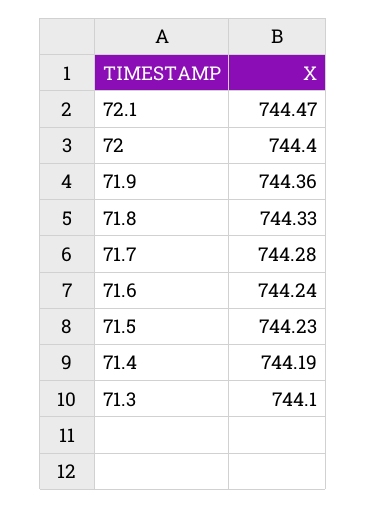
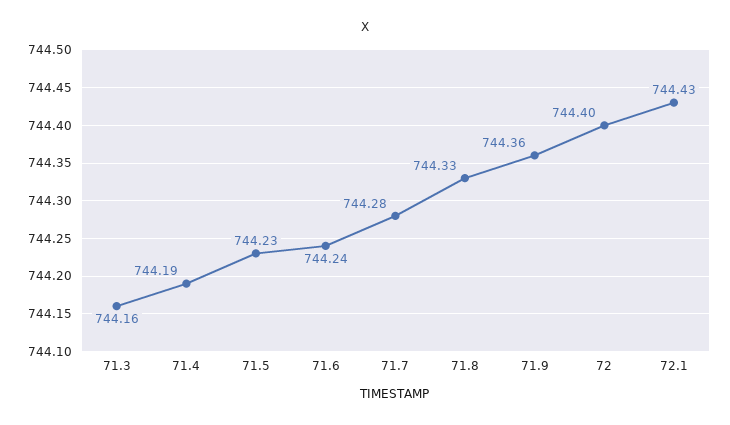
72.1: 744.47 -> 744.43
71.3: 744.1 -> 744.16

